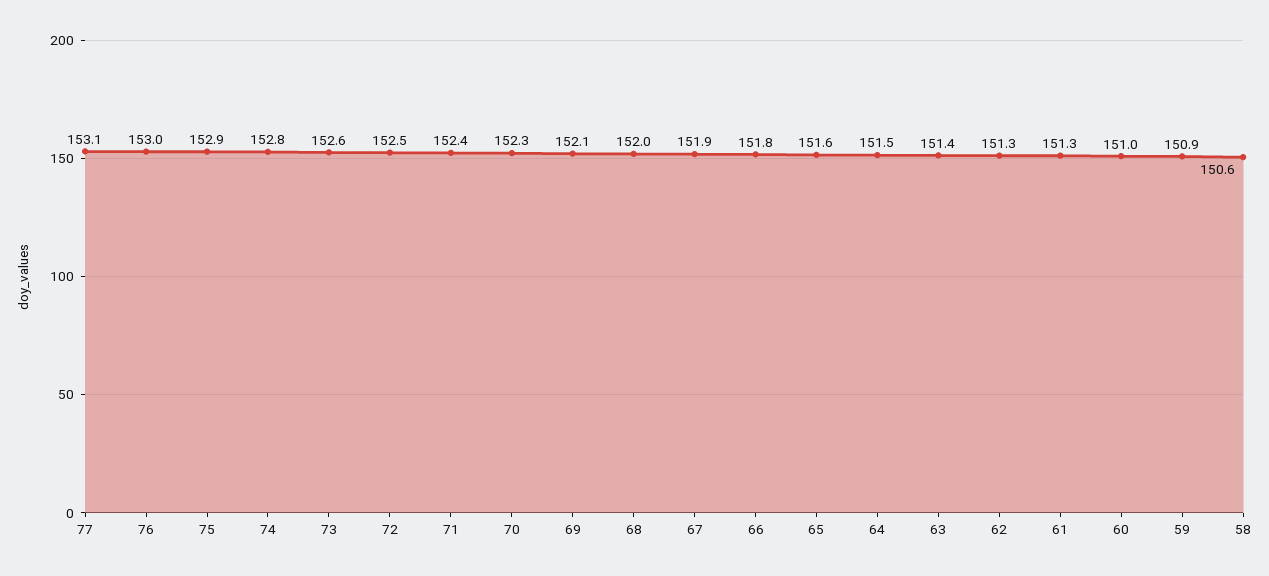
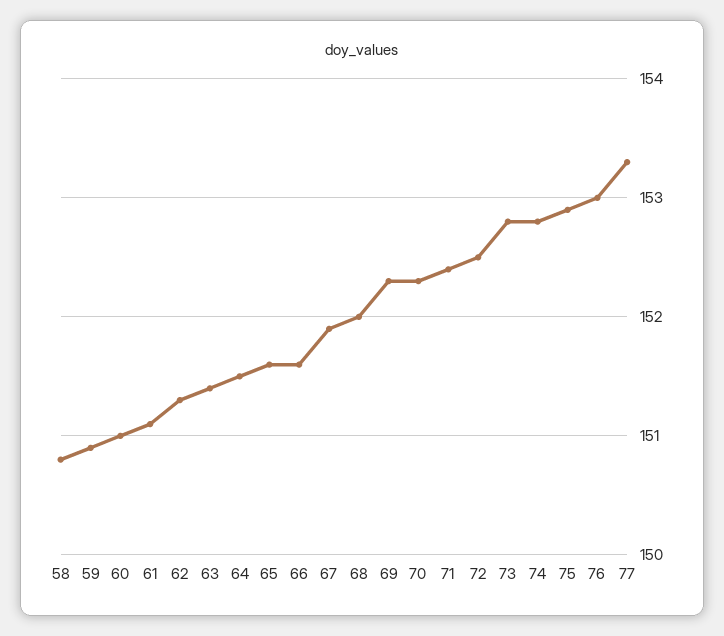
77: 153.1 -> 153.3
73: 152.6 -> 152.8
69: 152.1 -> 152.3
66: 151.8 -> 151.6
61: 151.3 -> 151.1
58: 150.6 -> 150.8

